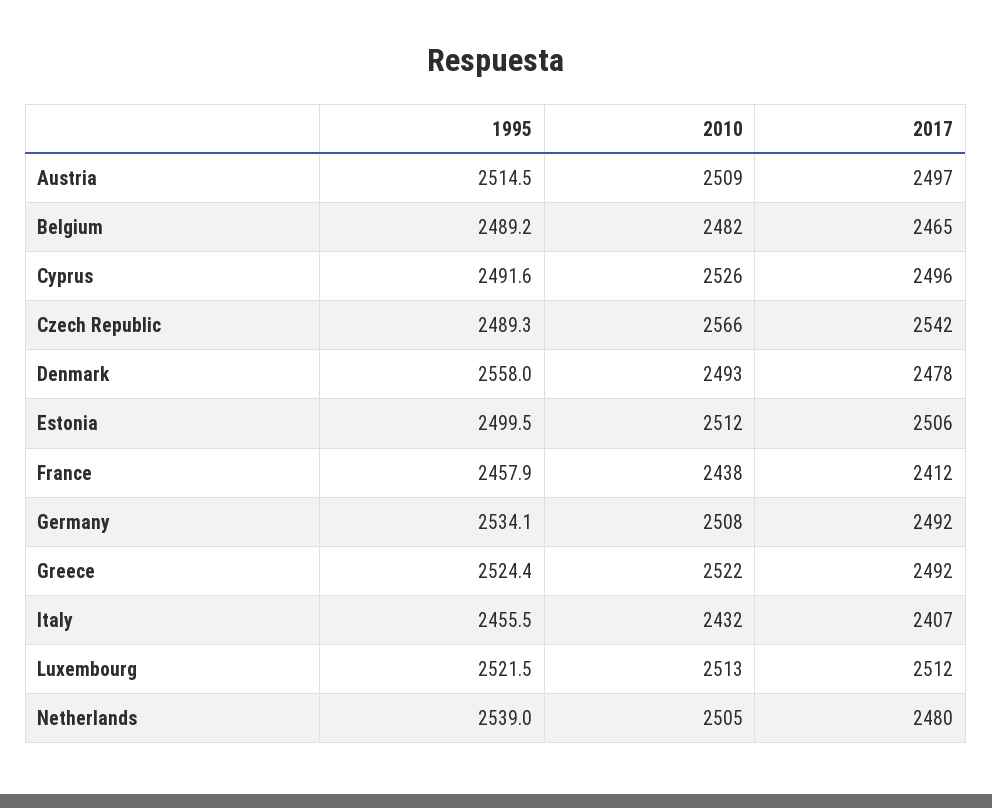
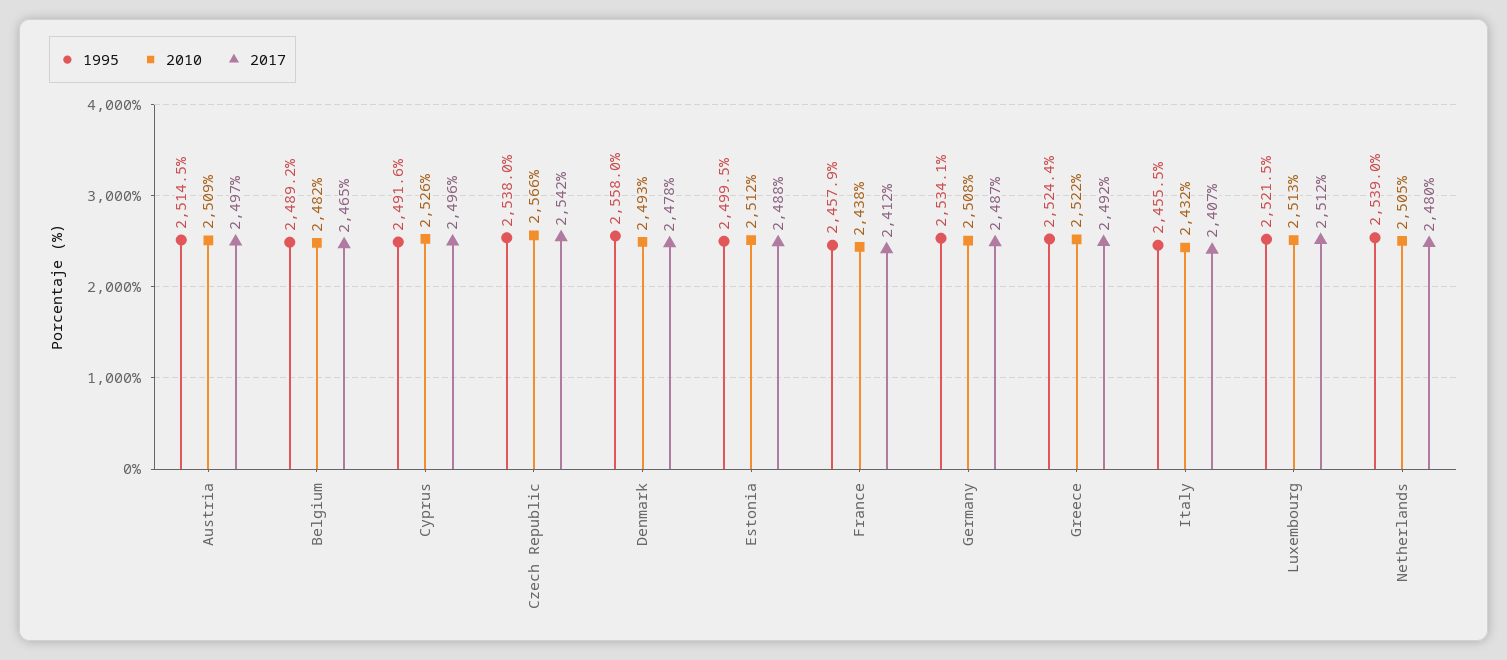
1995, Czech Republic: 2489.3 -> 2538
2017, Estonia: 2506 -> 2488
2017, Germany: 2492 -> 2487

